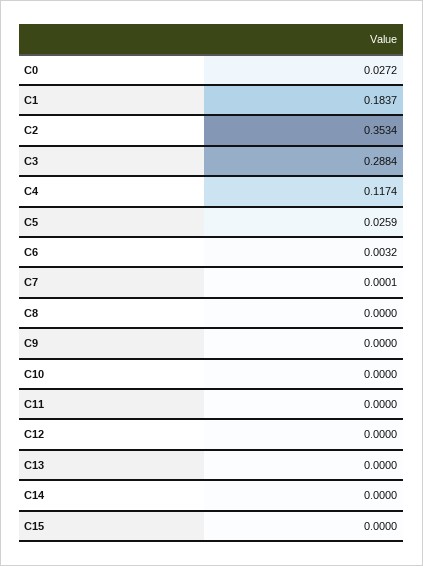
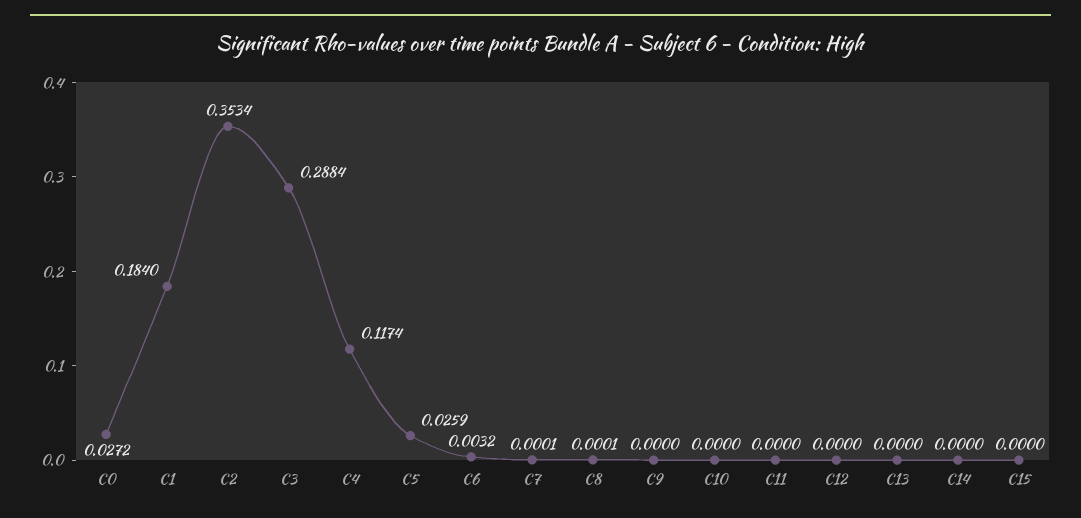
C1: 0.1837 -> 0.184
C8: 0 -> 0.0001

